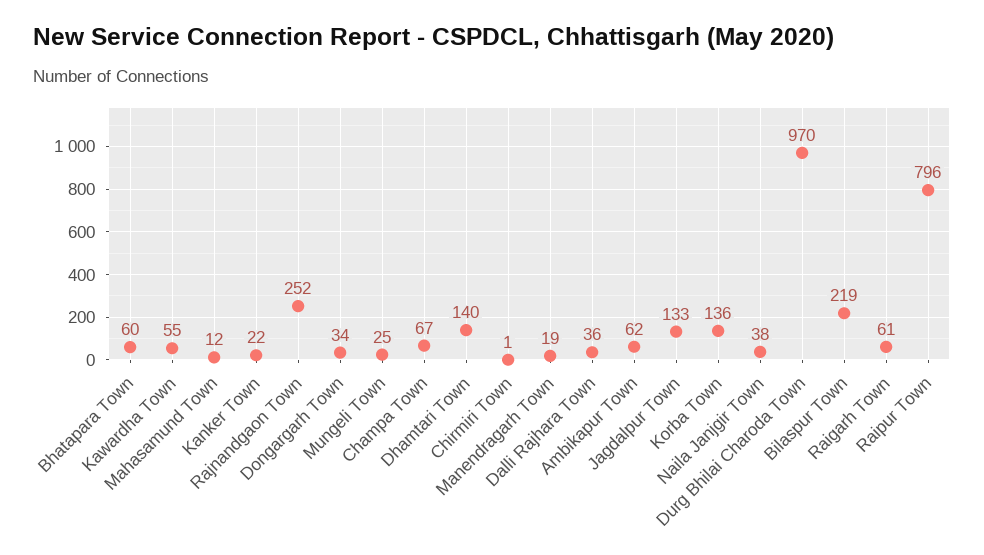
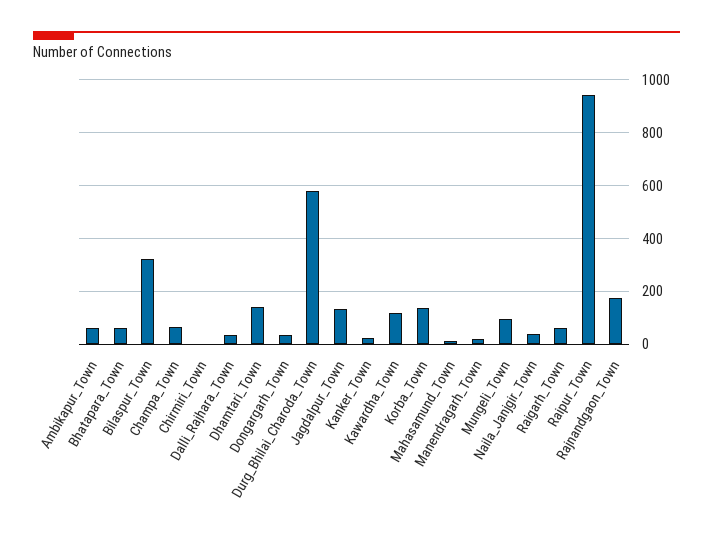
Kawardha Town: 55 -> 125
Rajnandgaon Town: 252 -> 175
Mungeli Town: 25 -> 100
Durg Bhilai Charoda Town: 970 -> 575
Bilaspur Town: 219 -> 325
Raipur Town: 796 -> 950

